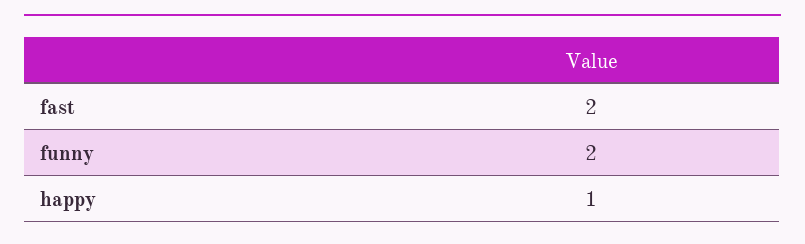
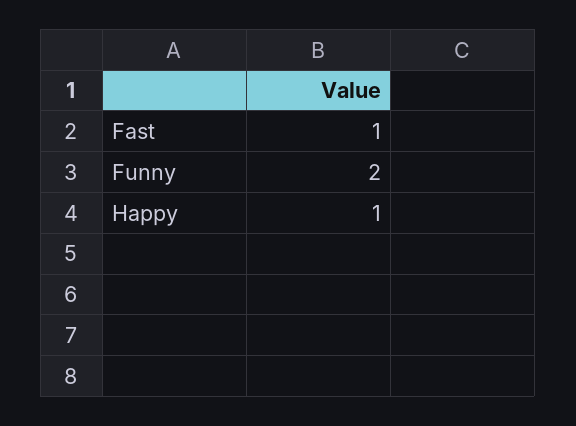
fast: 2 -> 1

